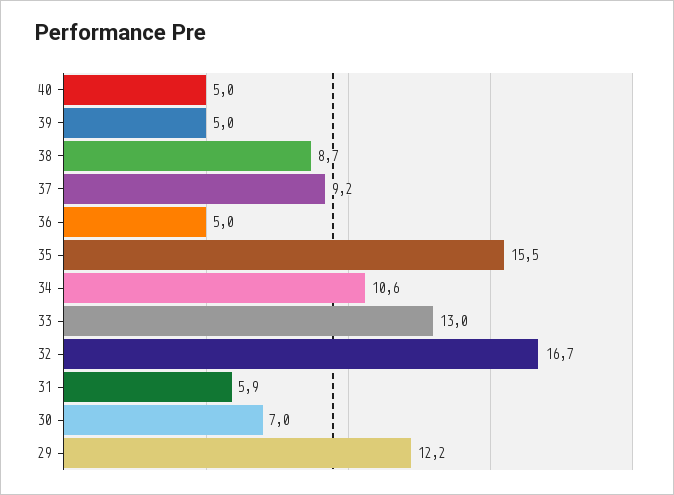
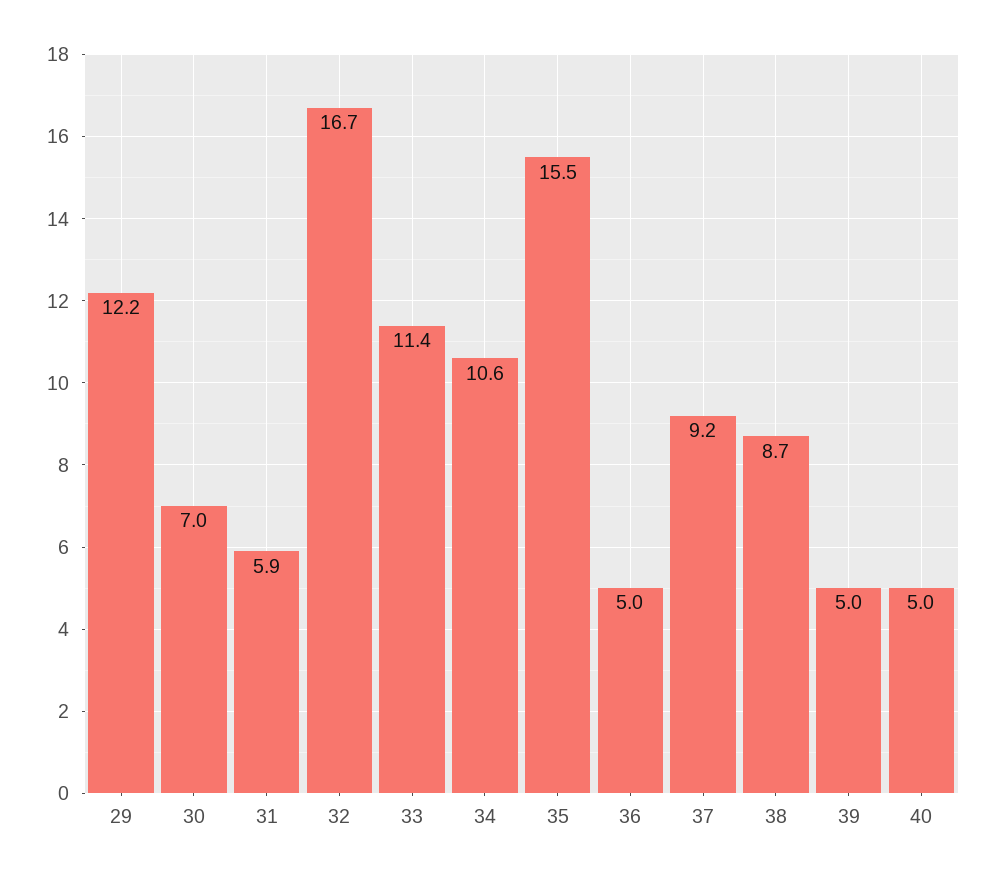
33: 13 -> 11.4

